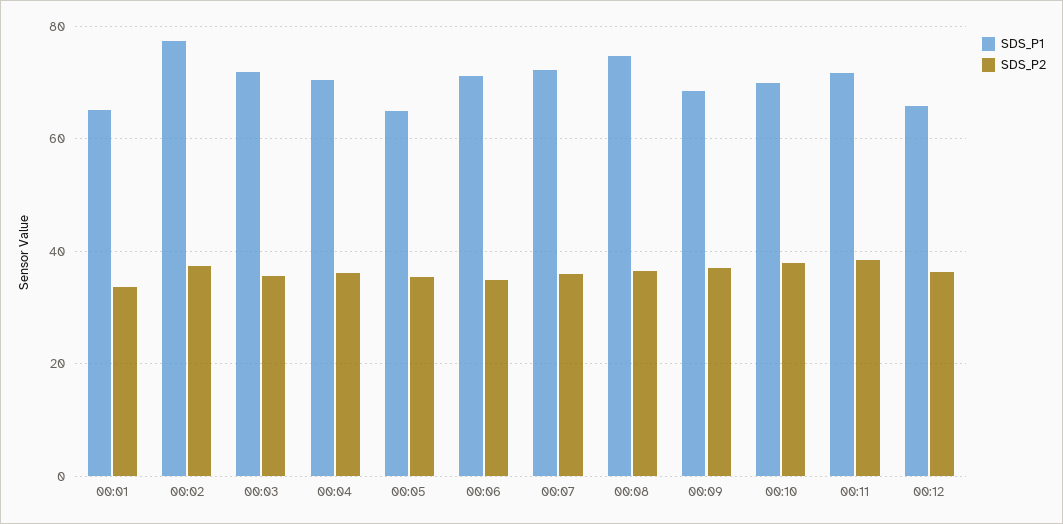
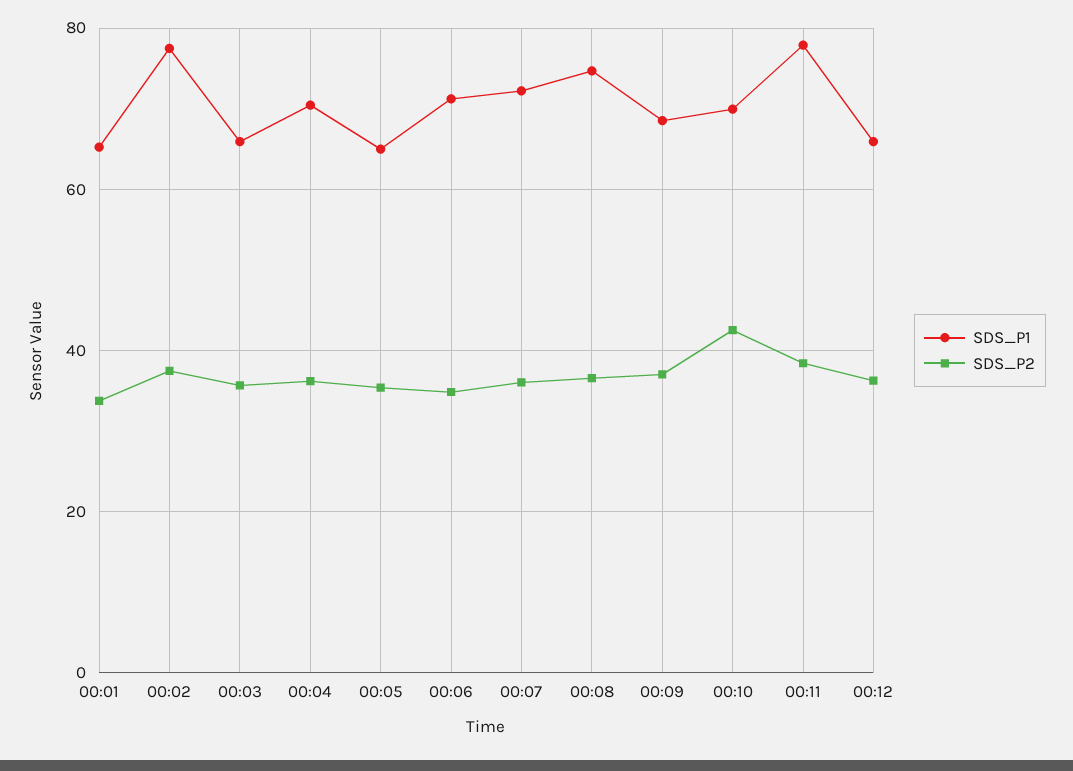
SDS_P1, 00:03: 72 -> 66
SDS_P2, 00:10: 38 -> 42
SDS_P1, 00:11: 72 -> 78

